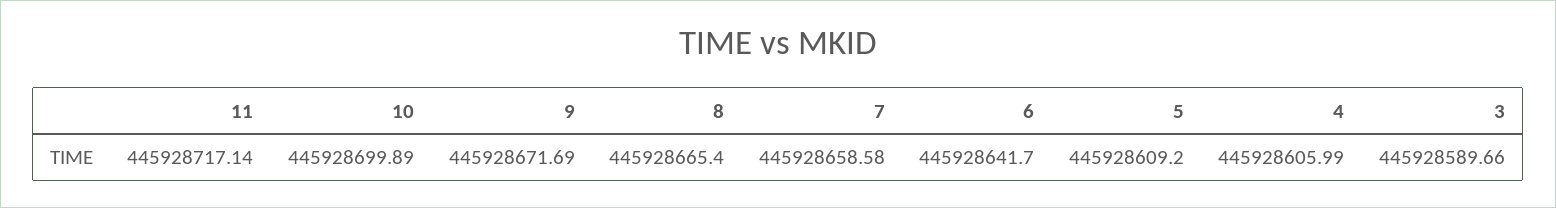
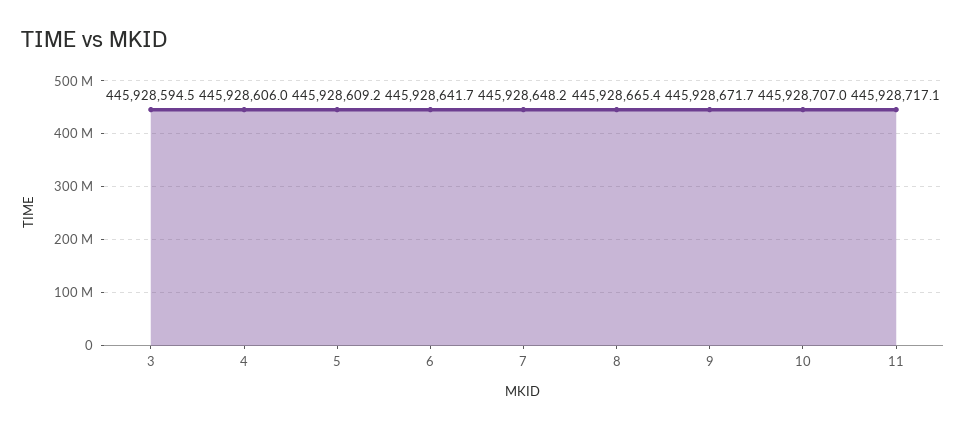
10: 445928699.89 -> 445928707
7: 445928658.58 -> 445928648.2
3: 445928589.66 -> 445928594.5

